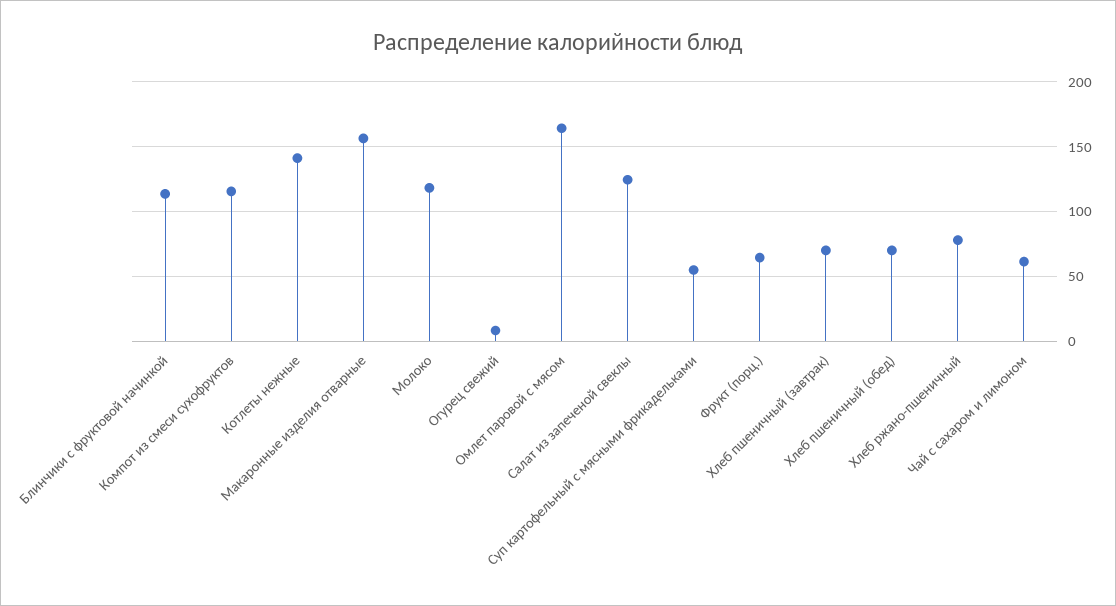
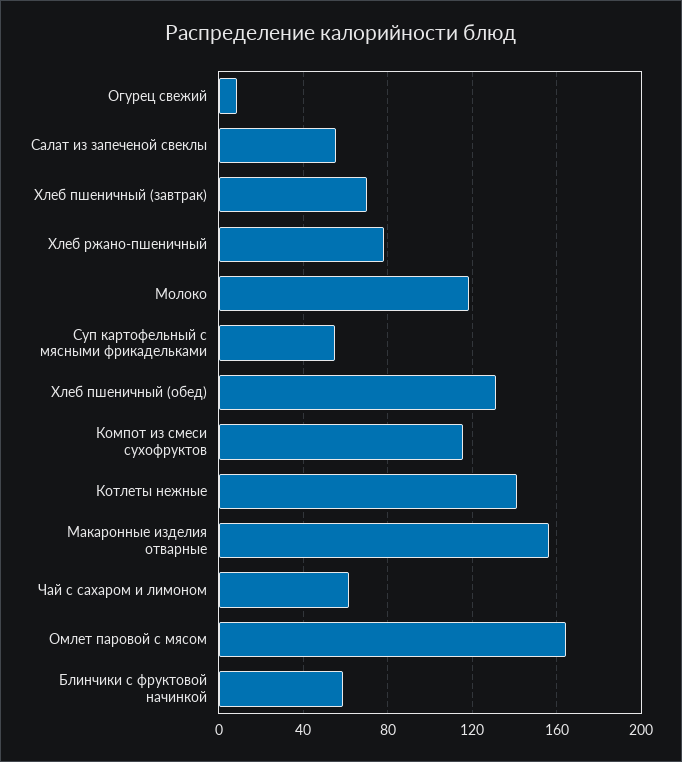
Блинчики с фруктовой начинкой: 115 -> 60
Салат из запеченой свеклы: 125 -> 55
Фрукт (порц.): 65 -> none
Хлеб пшеничный (обед): 70 -> 130

